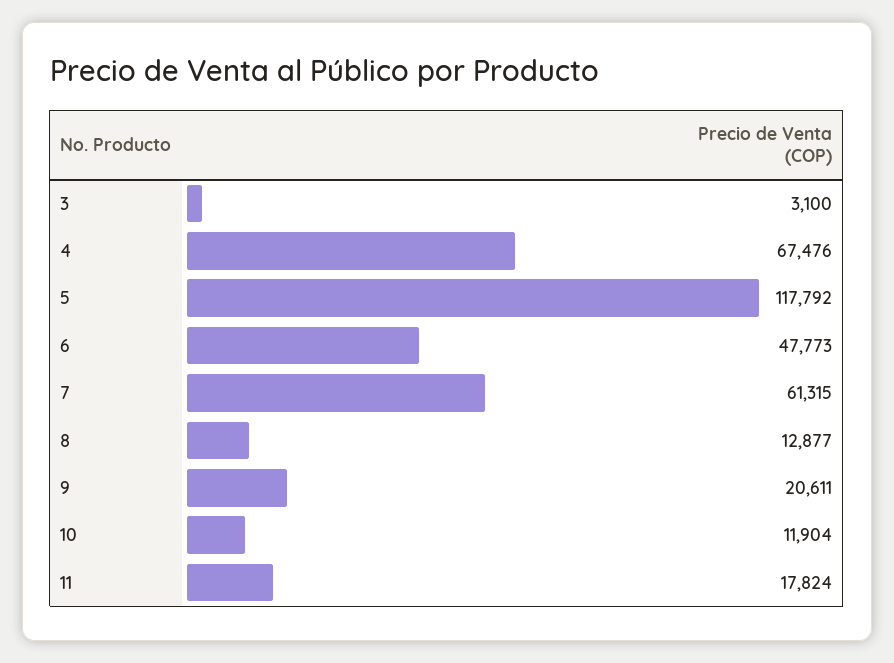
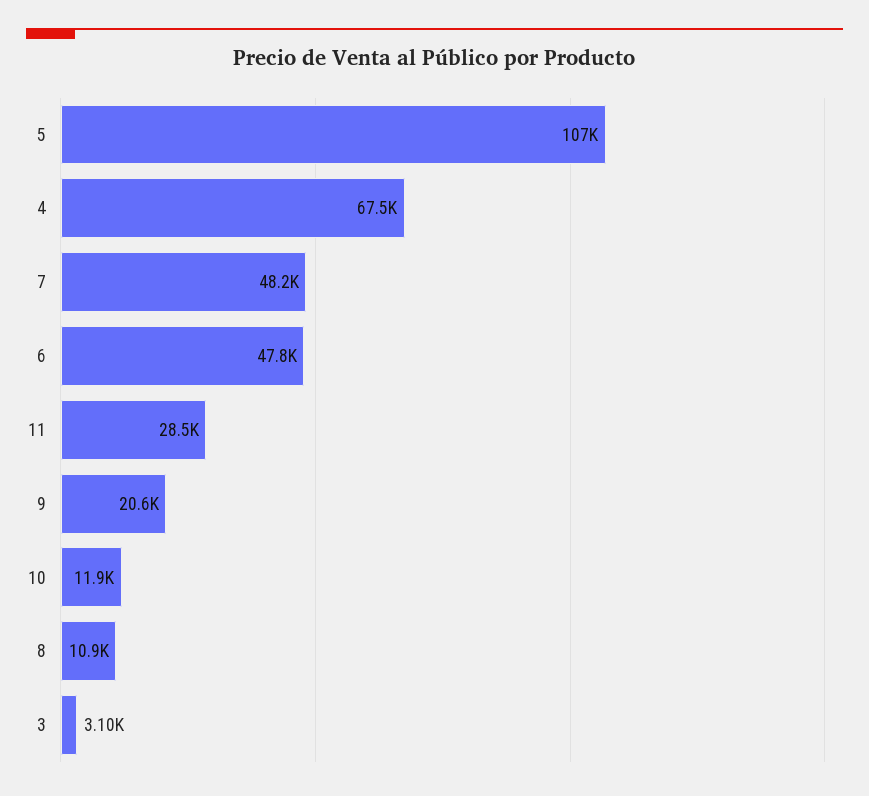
5: 117792 -> 107000
7: 61315 -> 48200
8: 12877 -> 10900
11: 17824 -> 28500

